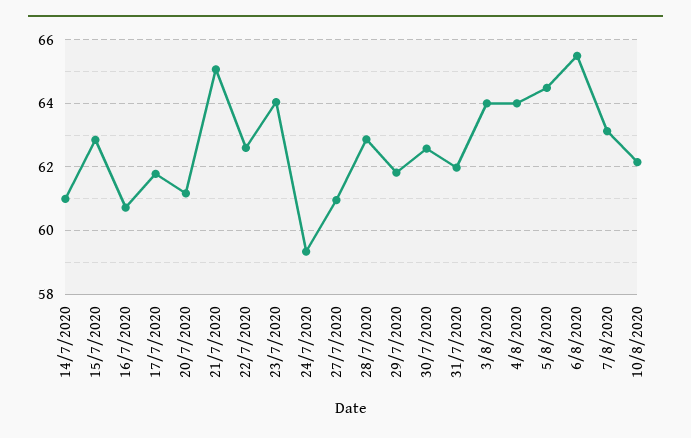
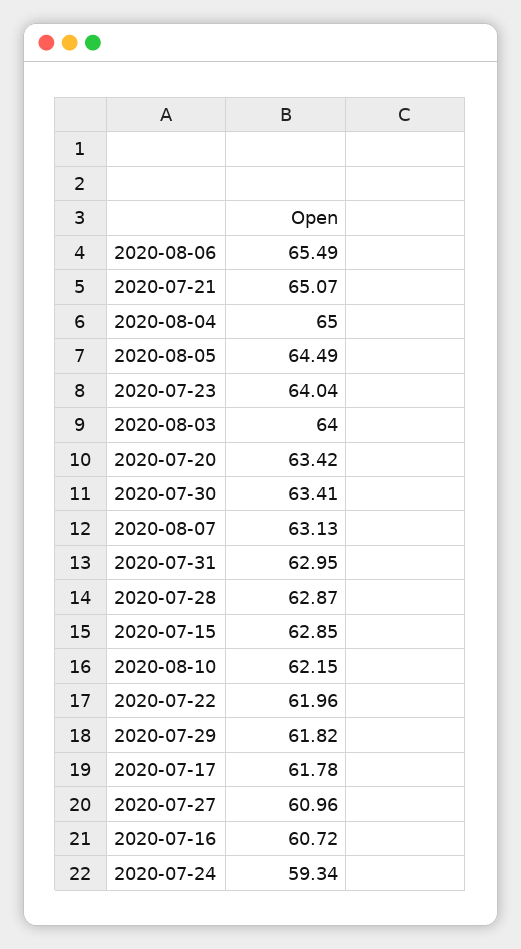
14/7/2020: 61 -> none
20/7/2020: 61.2 -> 63.42
22/7/2020: 62.6 -> 61.96
30/7/2020: 62.6 -> 63.41
31/7/2020: 62 -> 62.95
4/8/2020: 64 -> 65

